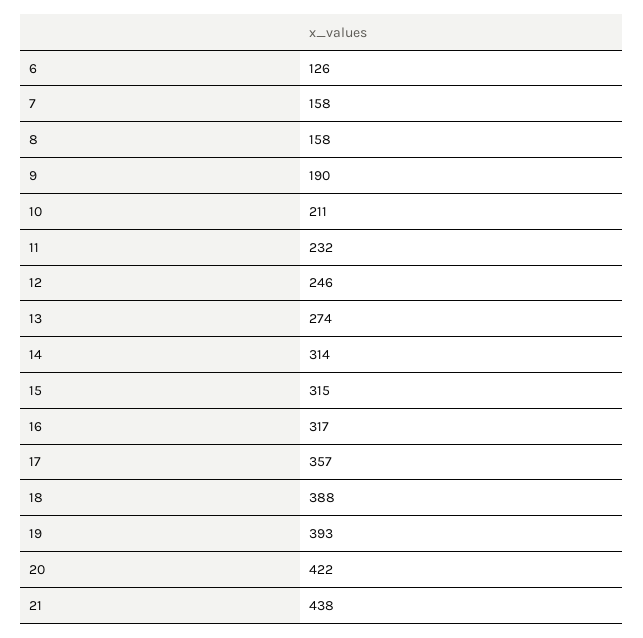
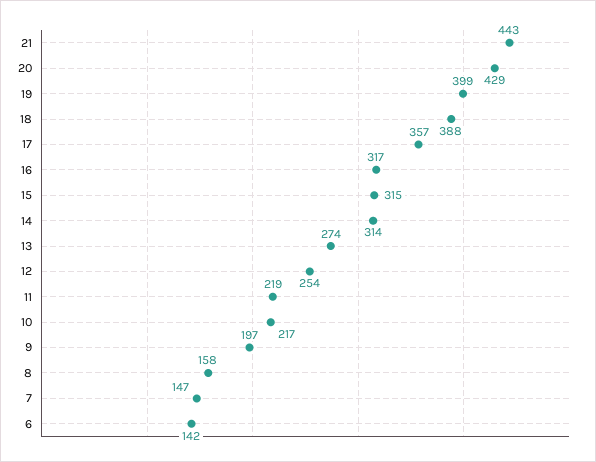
6: 126 -> 142
7: 158 -> 147
9: 190 -> 197
10: 211 -> 217
11: 232 -> 219
12: 246 -> 254
19: 393 -> 399
20: 422 -> 429
21: 438 -> 443

